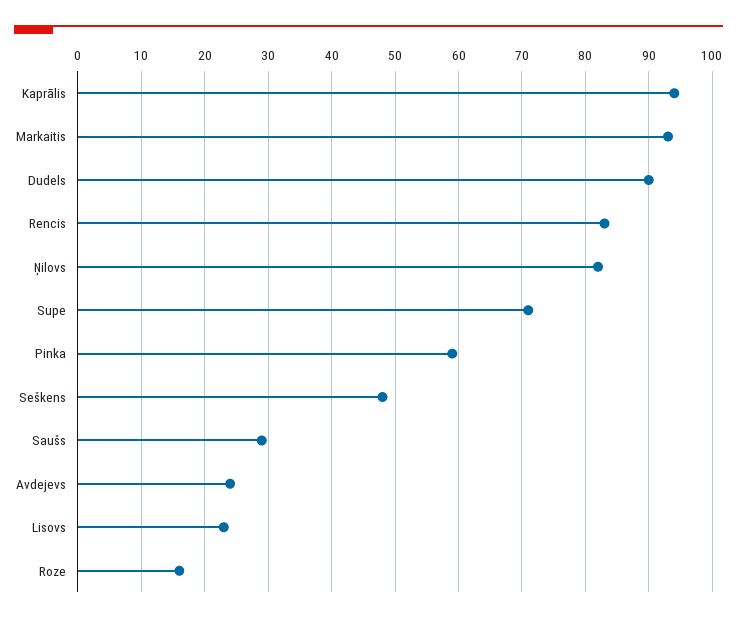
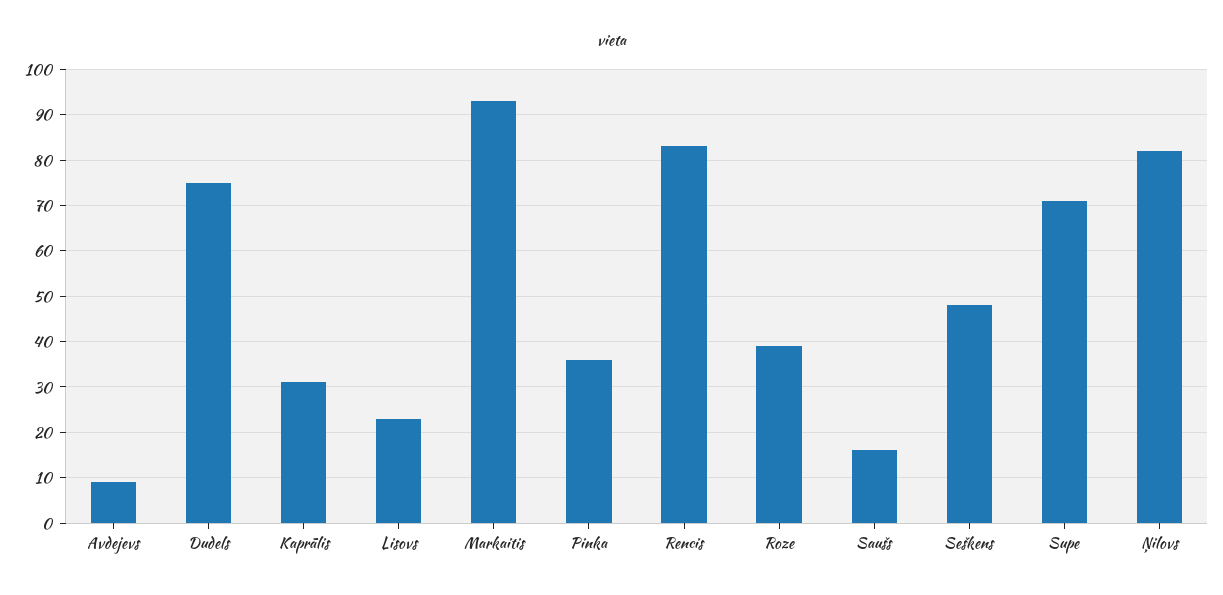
Kaprālis: 94 -> 30
Dudels: 90 -> 75
Pinka: 59 -> 35
Saušs: 29 -> 15
Avdejevs: 24 -> 10
Roze: 16 -> 40

